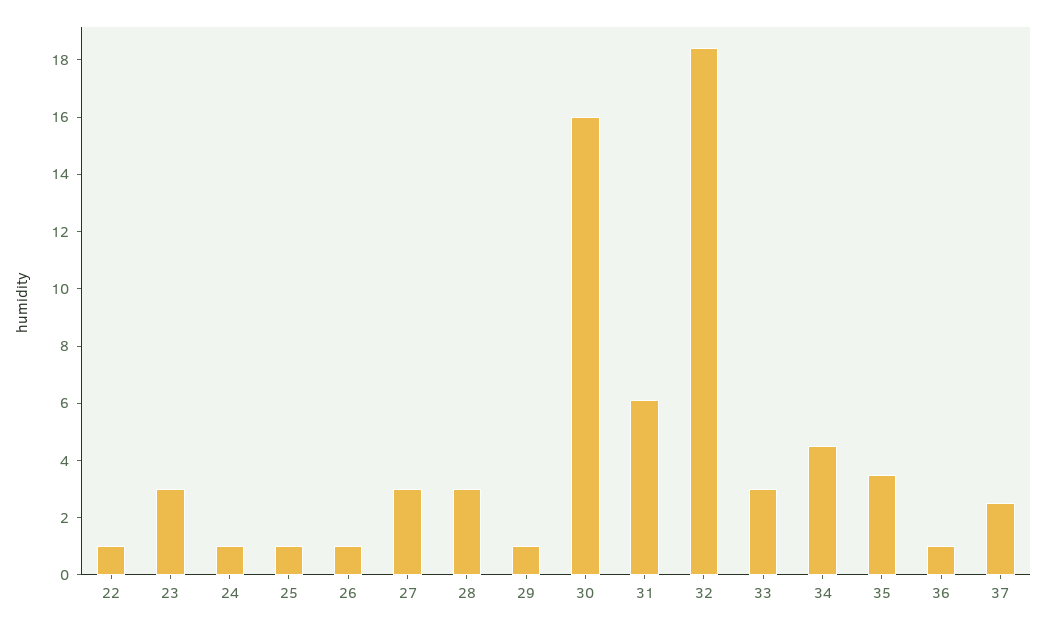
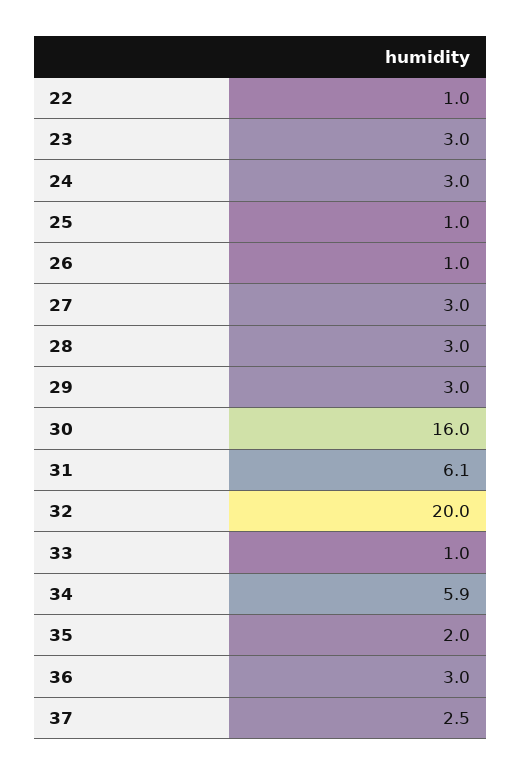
24: 1 -> 3
29: 1 -> 3
32: 18.5 -> 20
33: 3 -> 1
34: 4.5 -> 5.9
35: 3.5 -> 2
36: 1 -> 3

